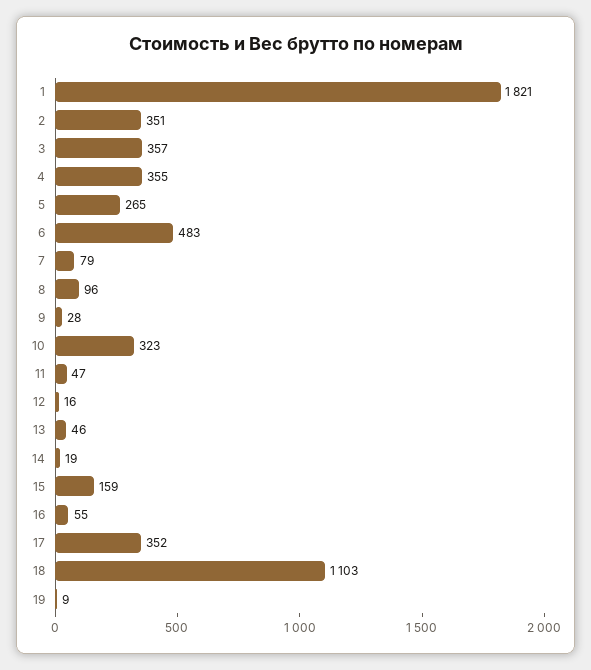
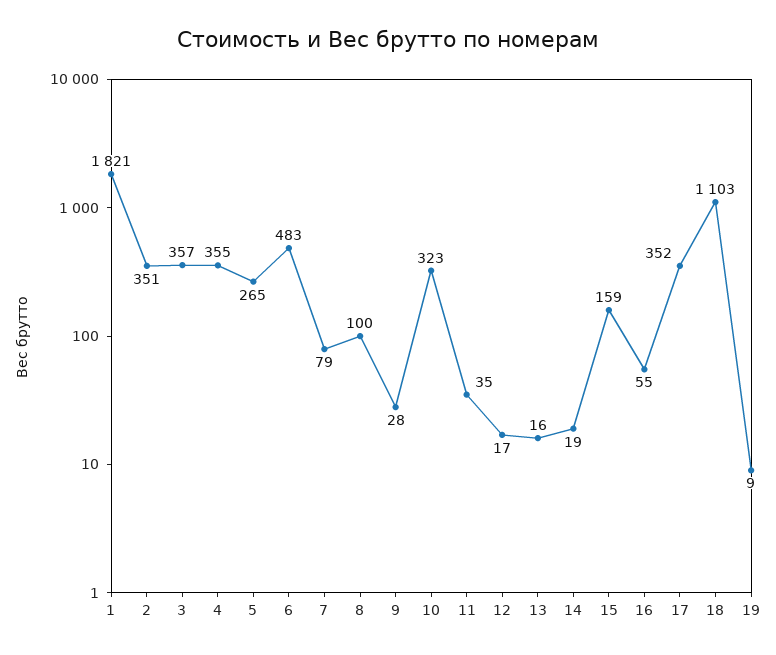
8: 96 -> 100
11: 47 -> 35
12: 16 -> 17
13: 46 -> 16

